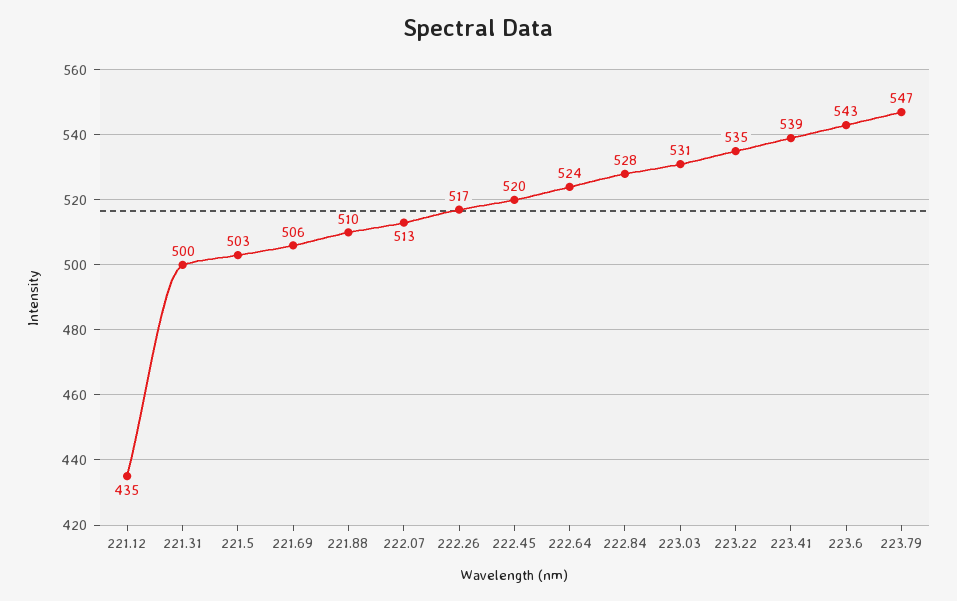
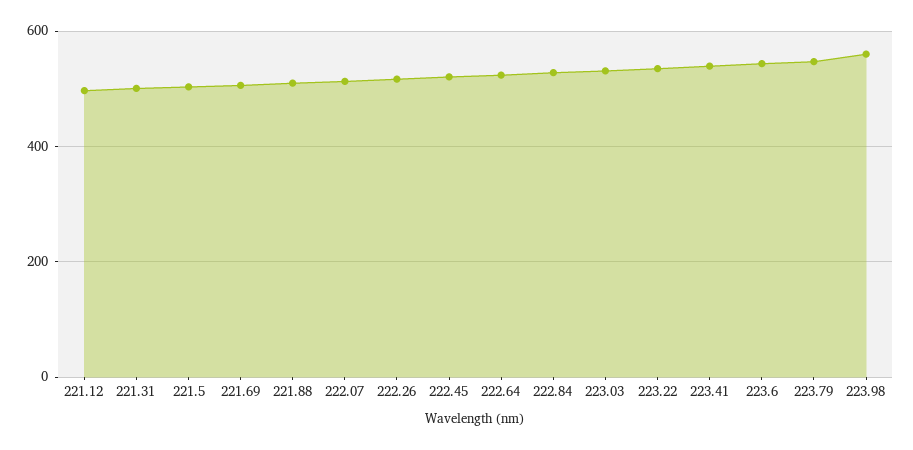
221.12: 435 -> 500
223.98: none -> 560

